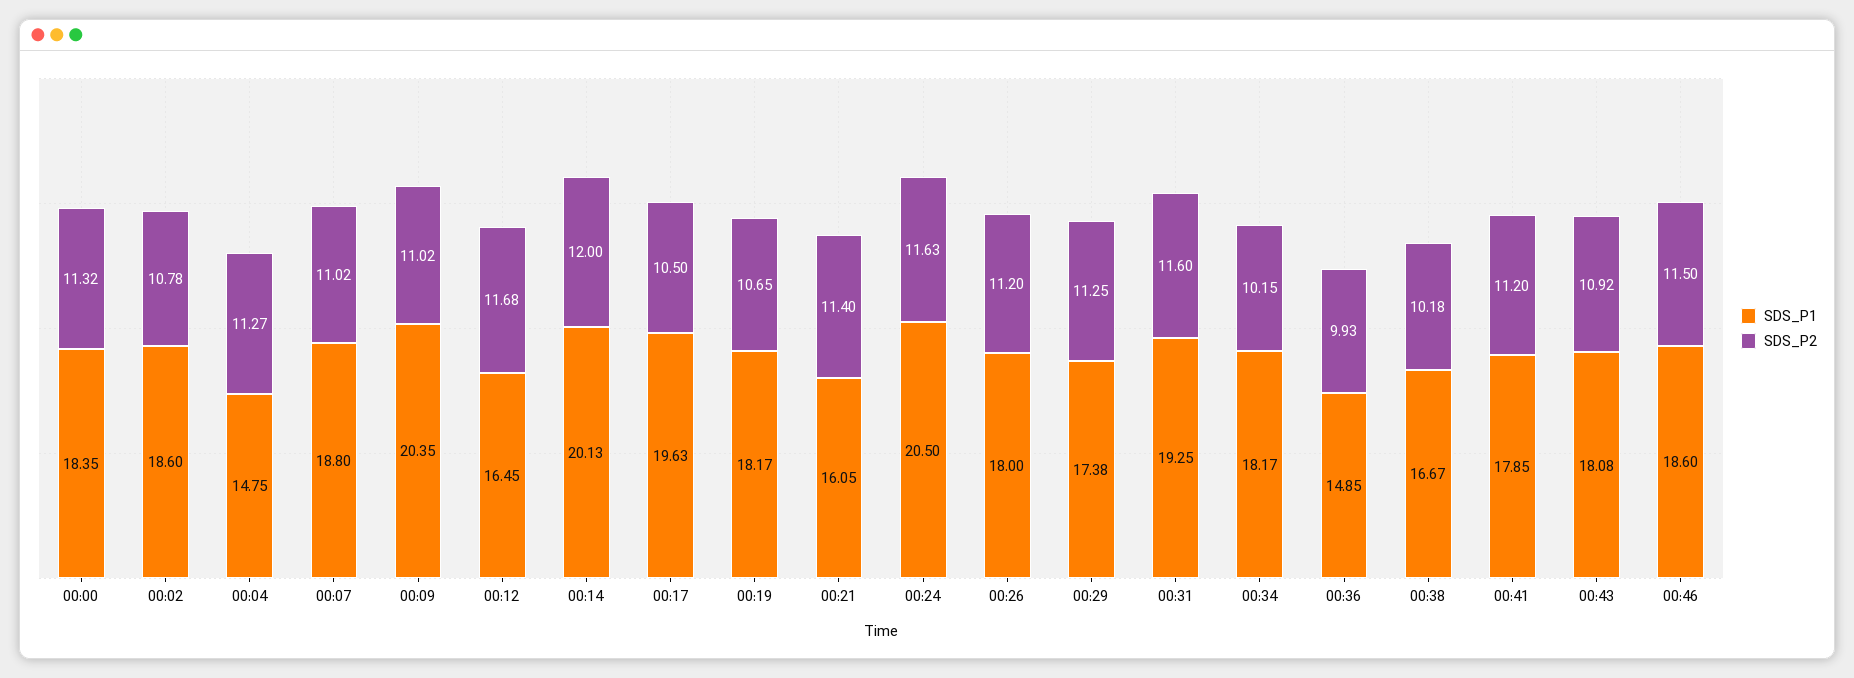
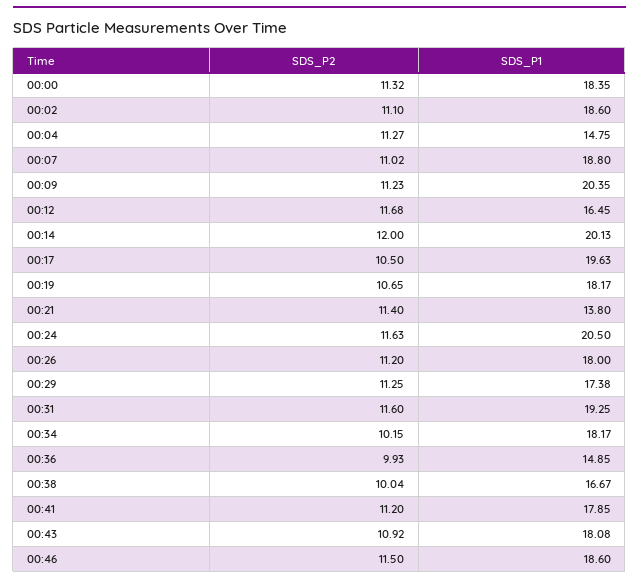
SDS_P2, 00:02: 10.78 -> 11.1
SDS_P2, 00:09: 11.02 -> 11.23
SDS_P1, 00:21: 16.05 -> 13.8
SDS_P2, 00:38: 10.18 -> 10.04

